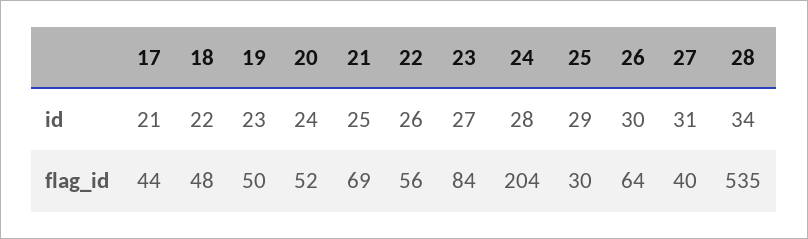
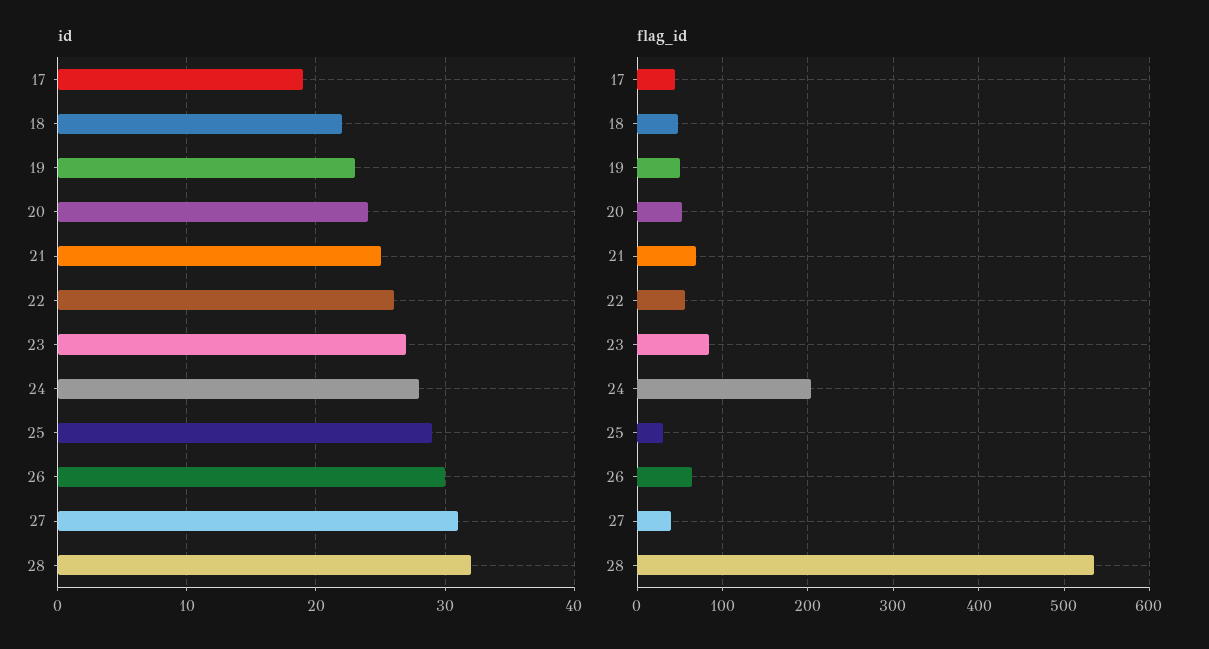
id, 17: 21 -> 19
id, 28: 34 -> 32

